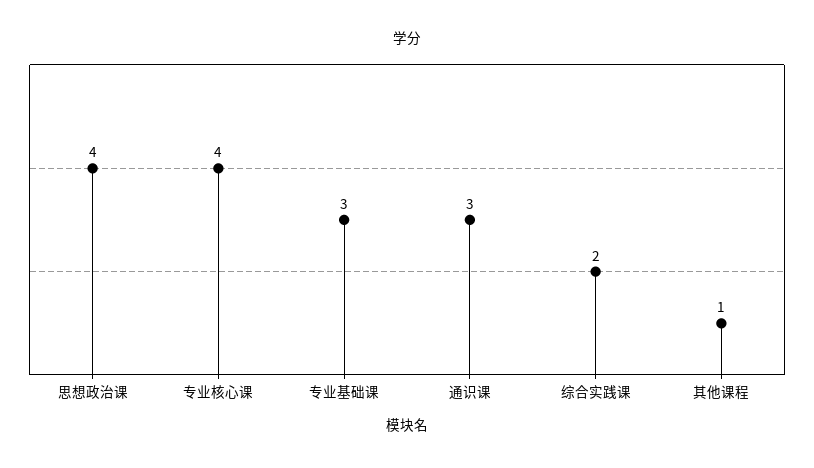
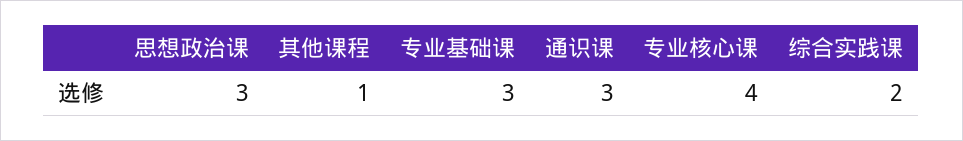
思想政治课: 4 -> 3

